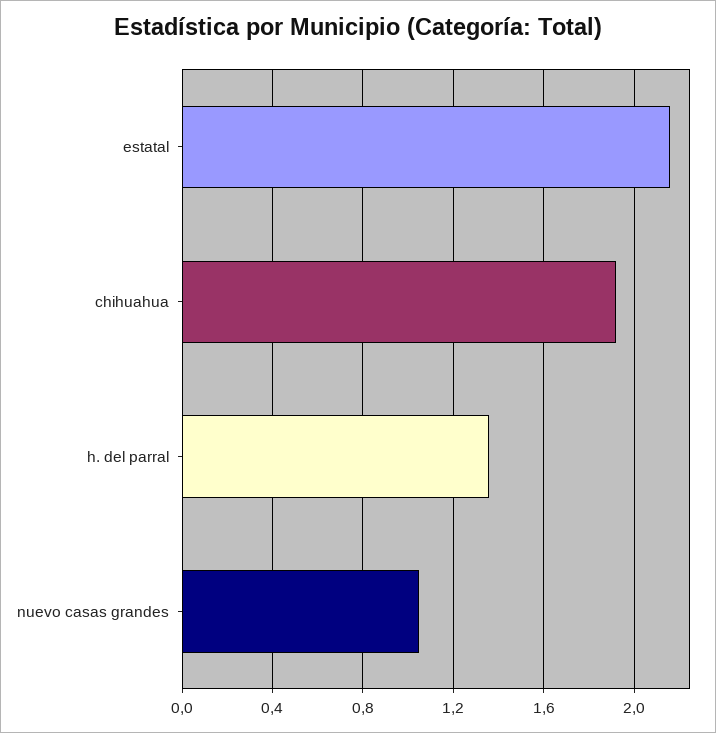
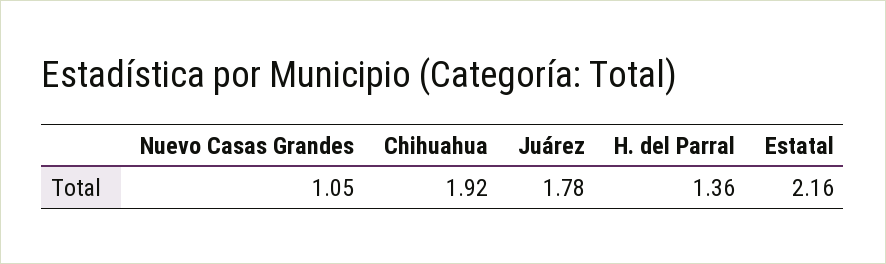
Juárez: none -> 1.78

